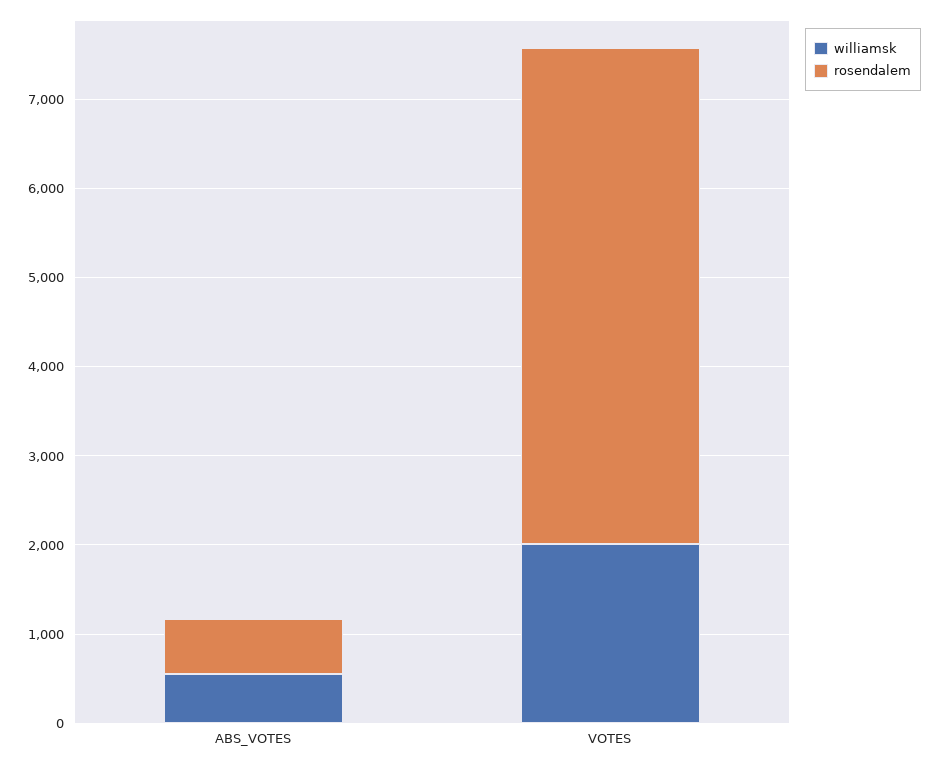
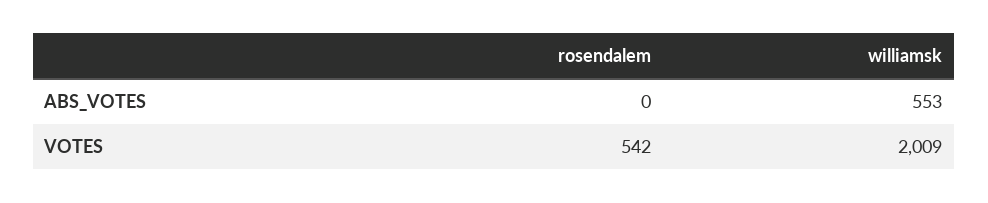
rosendalem, ABS_VOTES: 600 -> 0
rosendalem, VOTES: 5600 -> 542

